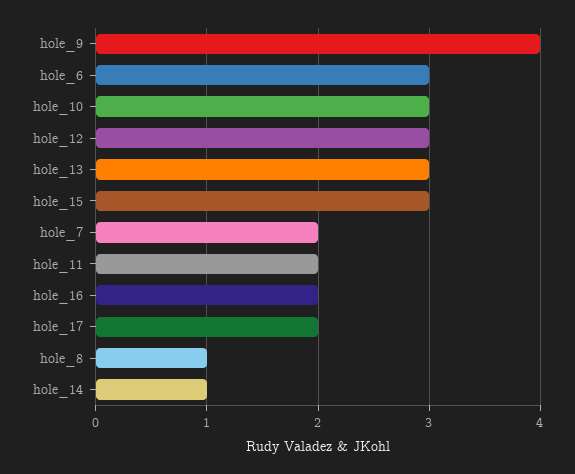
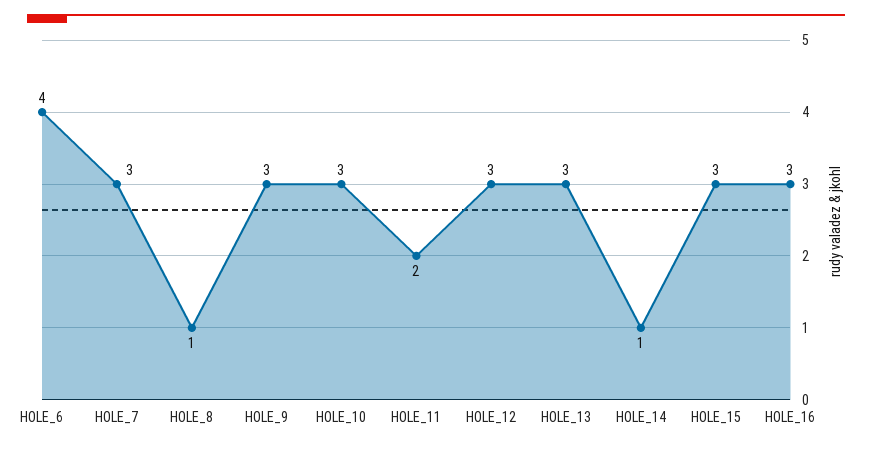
hole_9: 4 -> 3
hole_6: 3 -> 4
hole_7: 2 -> 3
hole_16: 2 -> 3
hole_17: 2 -> none

